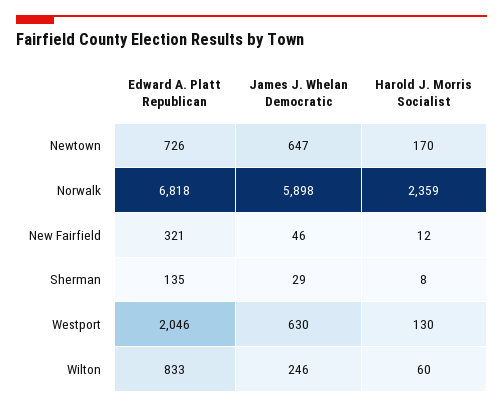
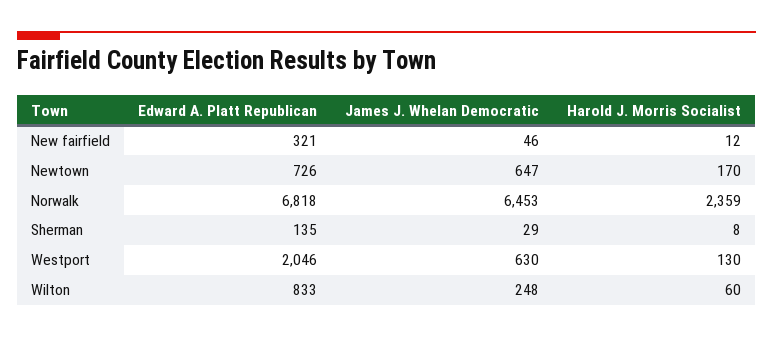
James J. Whelan Democratic, Norwalk: 5898 -> 6453
James J. Whelan Democratic, Wilton: 246 -> 248

